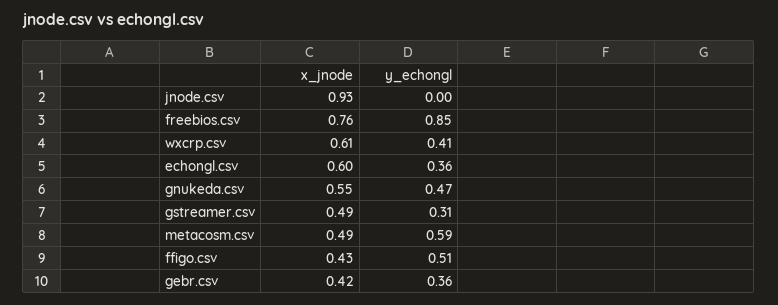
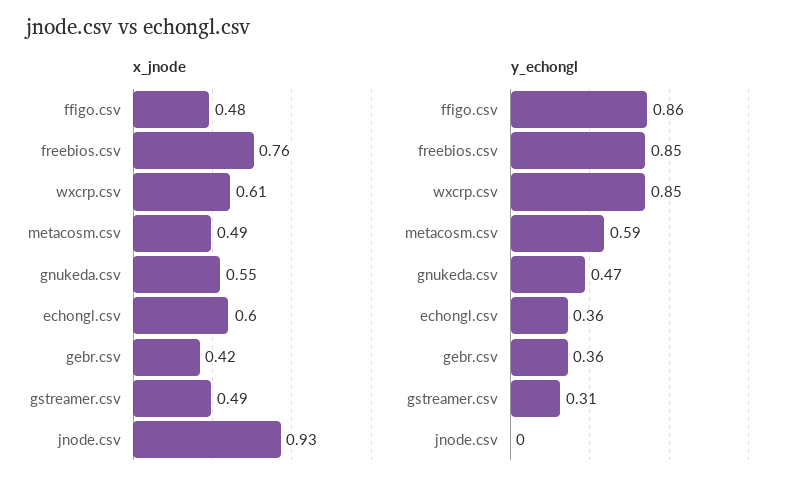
y_echongl, wxcrp.csv: 0.41 -> 0.85
x_jnode, ffigo.csv: 0.43 -> 0.48
y_echongl, ffigo.csv: 0.51 -> 0.86

